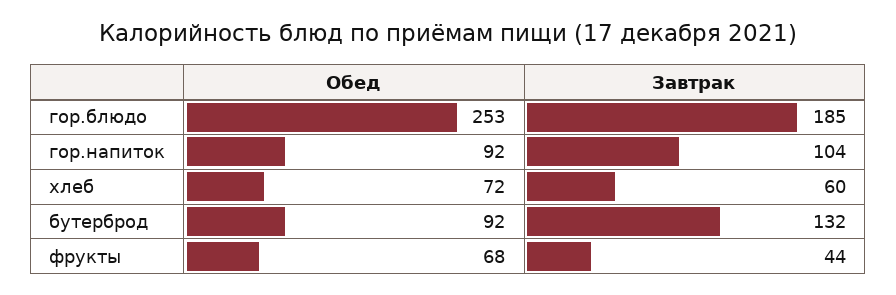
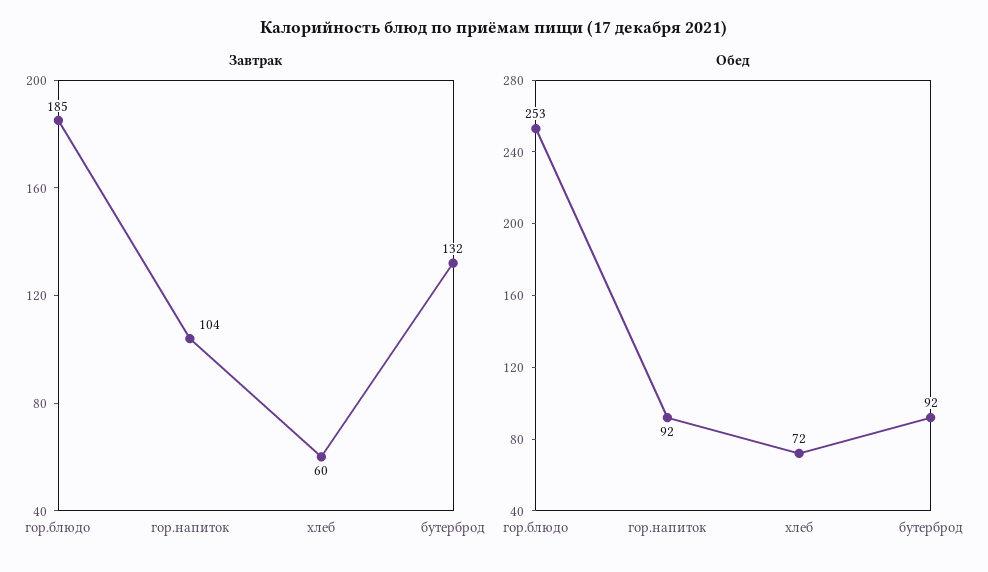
Обед, фрукты: 68 -> none
Завтрак, фрукты: 44 -> none

